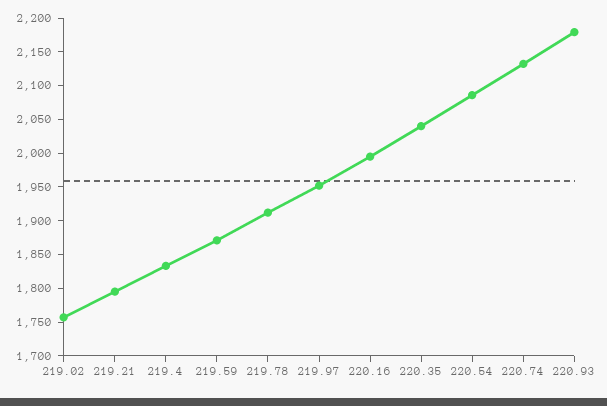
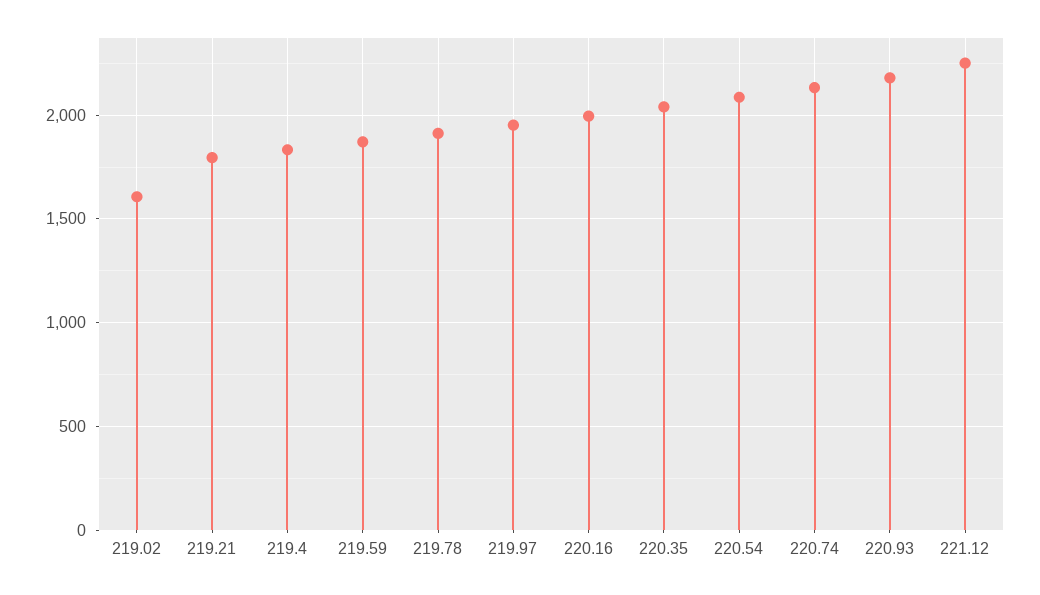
219.02: 1750 -> 1600
221.12: none -> 2250

